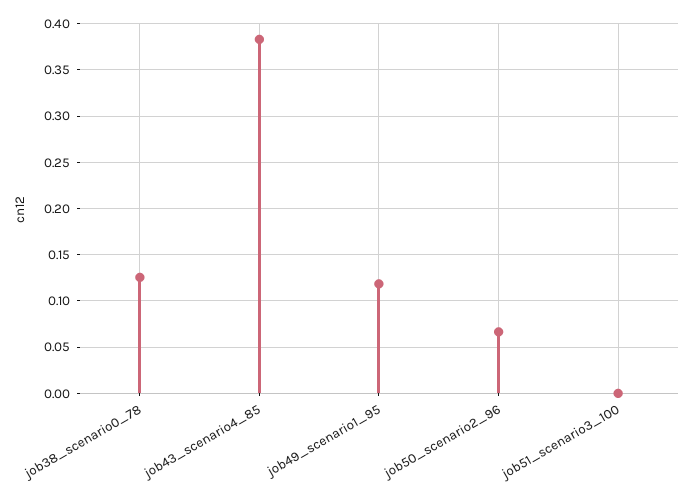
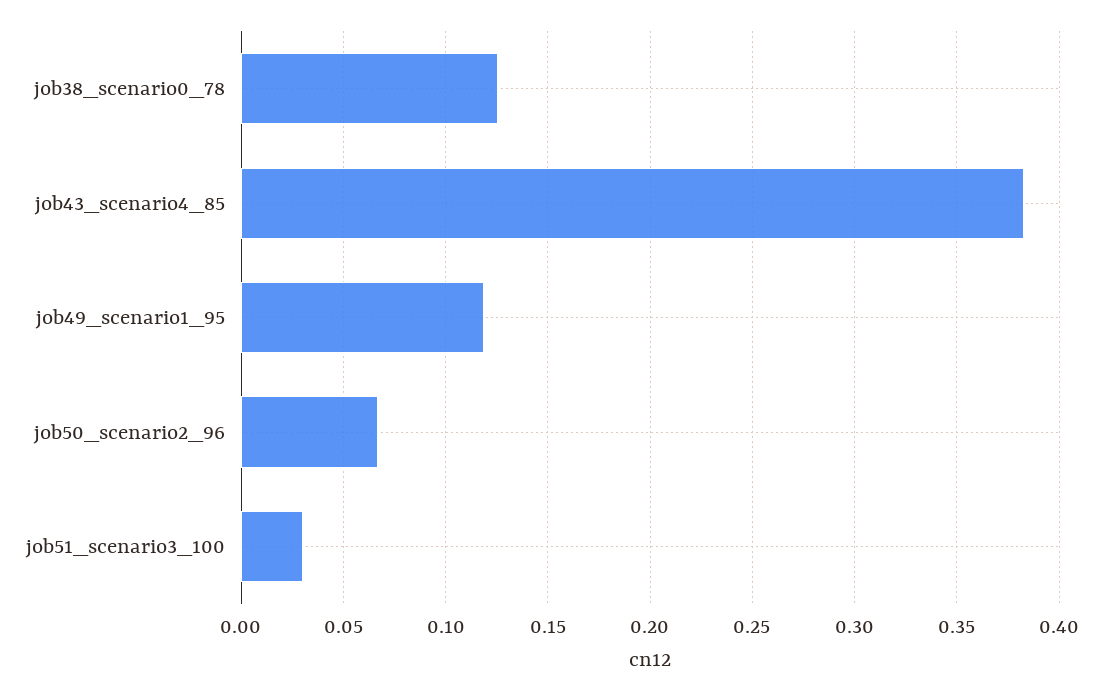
job51_scenario3_100: 0 -> 0.03

